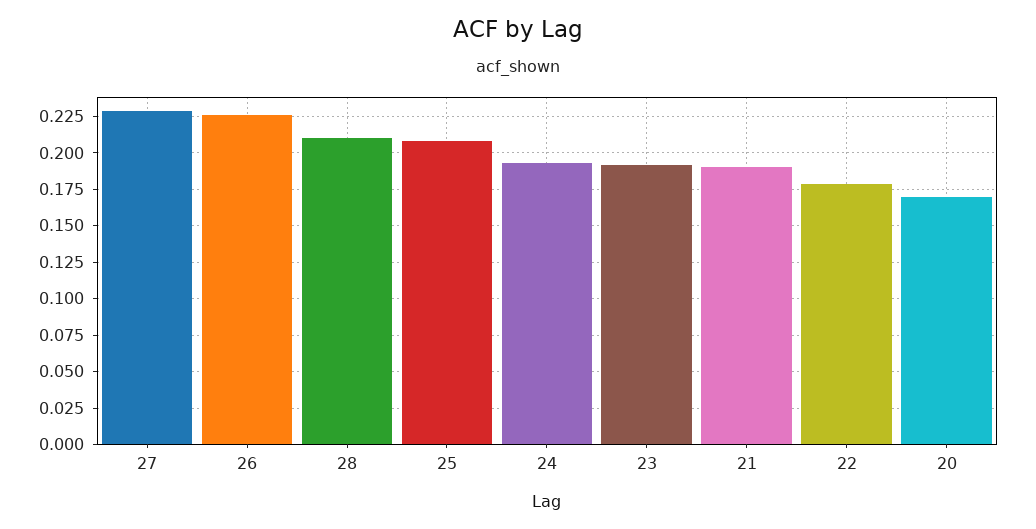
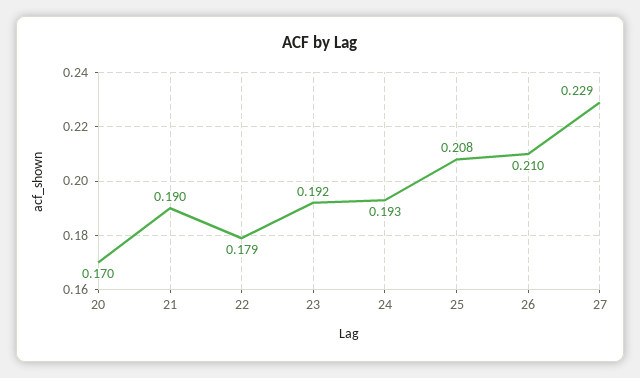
26: 0.225 -> 0.21
28: 0.21 -> none

